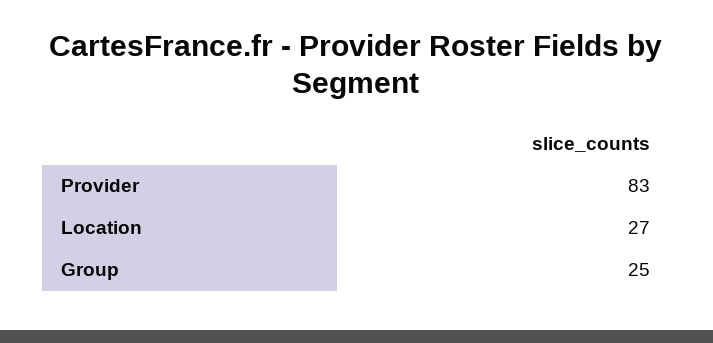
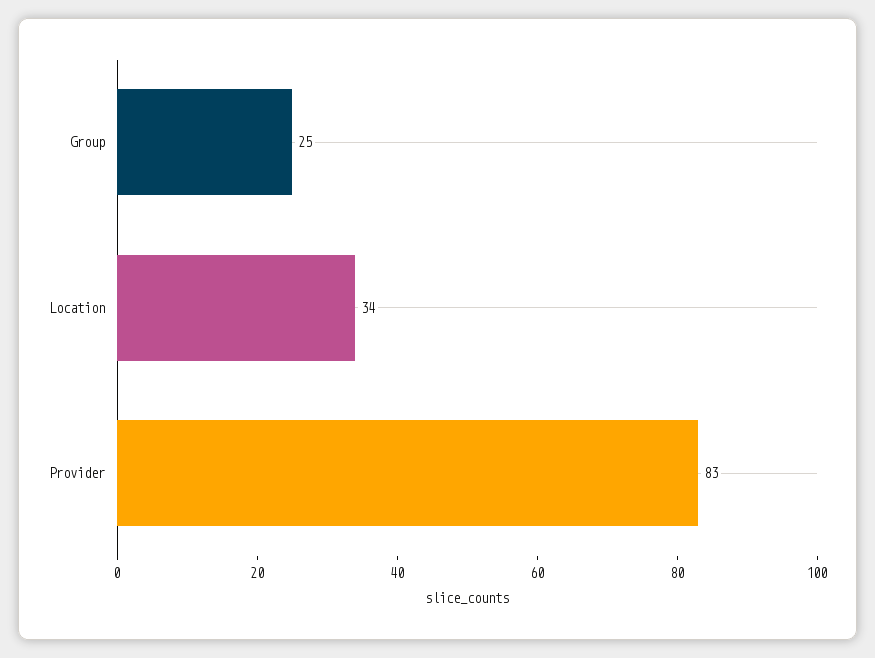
Location: 27 -> 34

